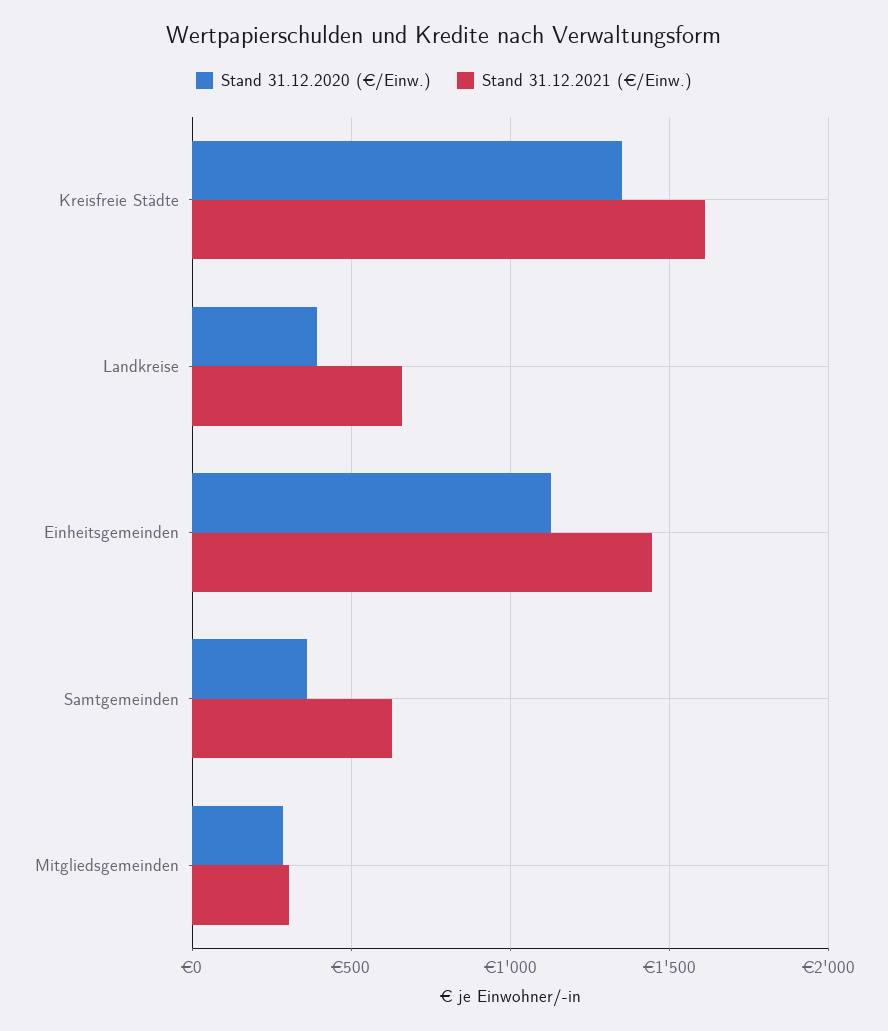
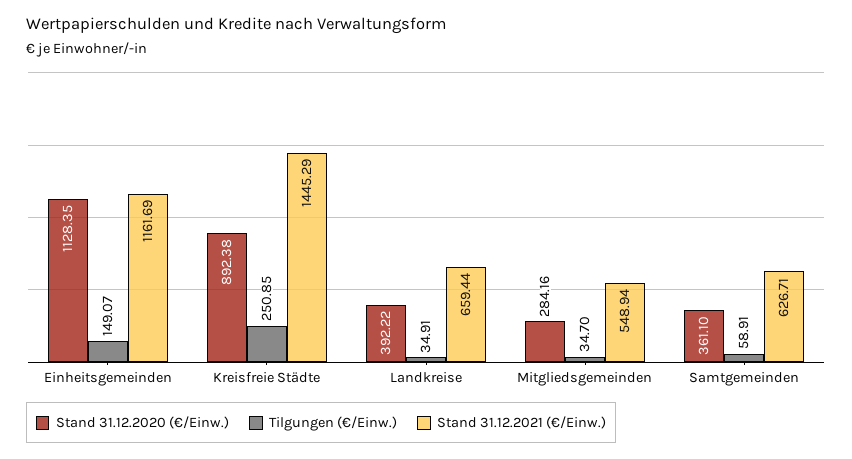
Stand 31.12.2020 (€/Einw.), Kreisfreie Städte: 1350 -> 892.38
Stand 31.12.2021 (€/Einw.), Kreisfreie Städte: 1600 -> 1445.29
Stand 31.12.2021 (€/Einw.), Einheitsgemeinden: 1450 -> 1161.69
Stand 31.12.2021 (€/Einw.), Mitgliedsgemeinden: 300 -> 548.94
Tilgungen (€/Einw.), Einheitsgemeinden: none -> 149.07
Tilgungen (€/Einw.), Kreisfreie Städte: none -> 250.85
Tilgungen (€/Einw.), Landkreise: none -> 34.91
Tilgungen (€/Einw.), Mitgliedsgemeinden: none -> 34.7
Tilgungen (€/Einw.), Samtgemeinden: none -> 58.91

